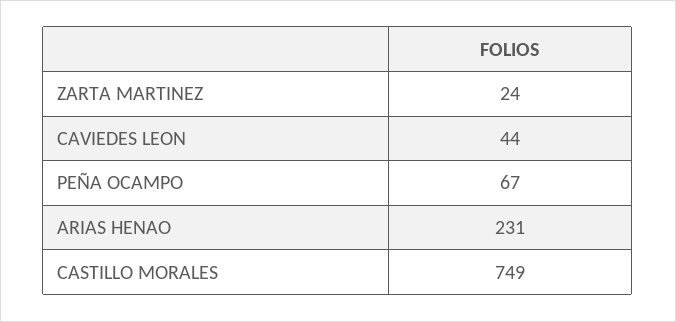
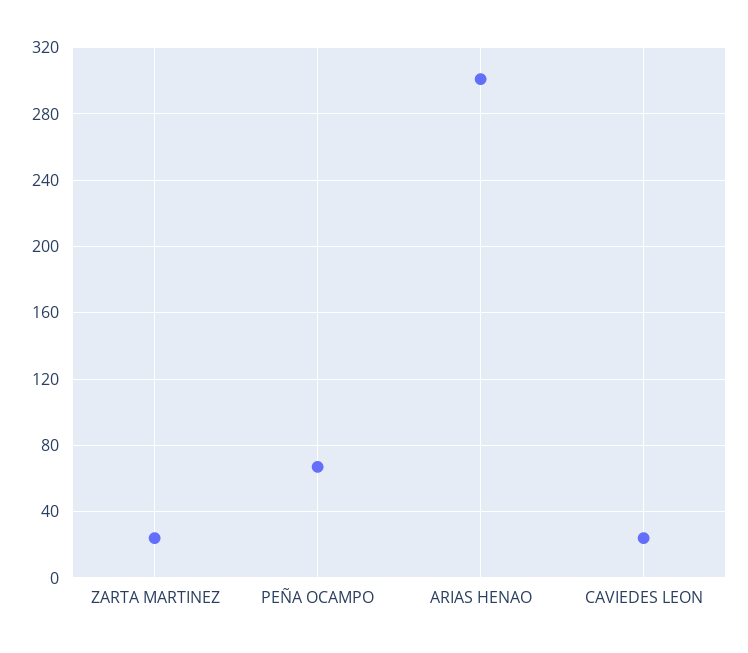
CAVIEDES LEON: 44 -> 25
ARIAS HENAO: 231 -> 300
CASTILLO MORALES: 749 -> none

